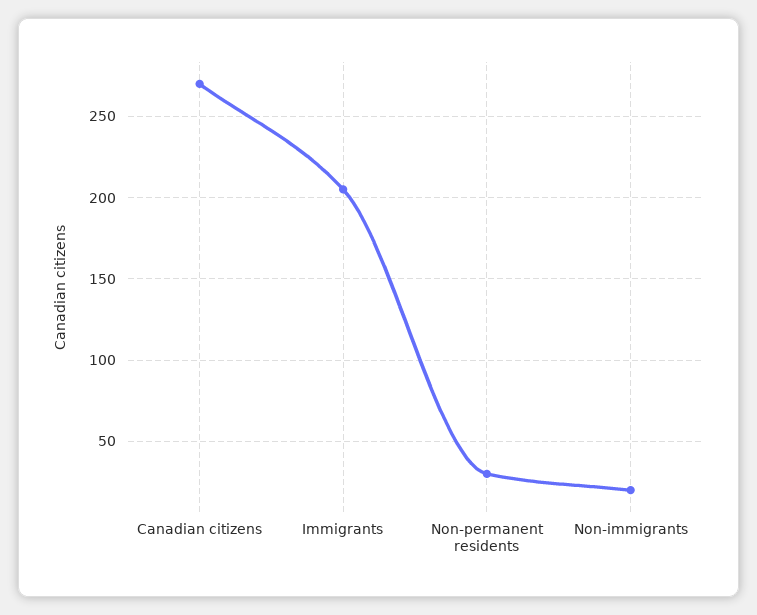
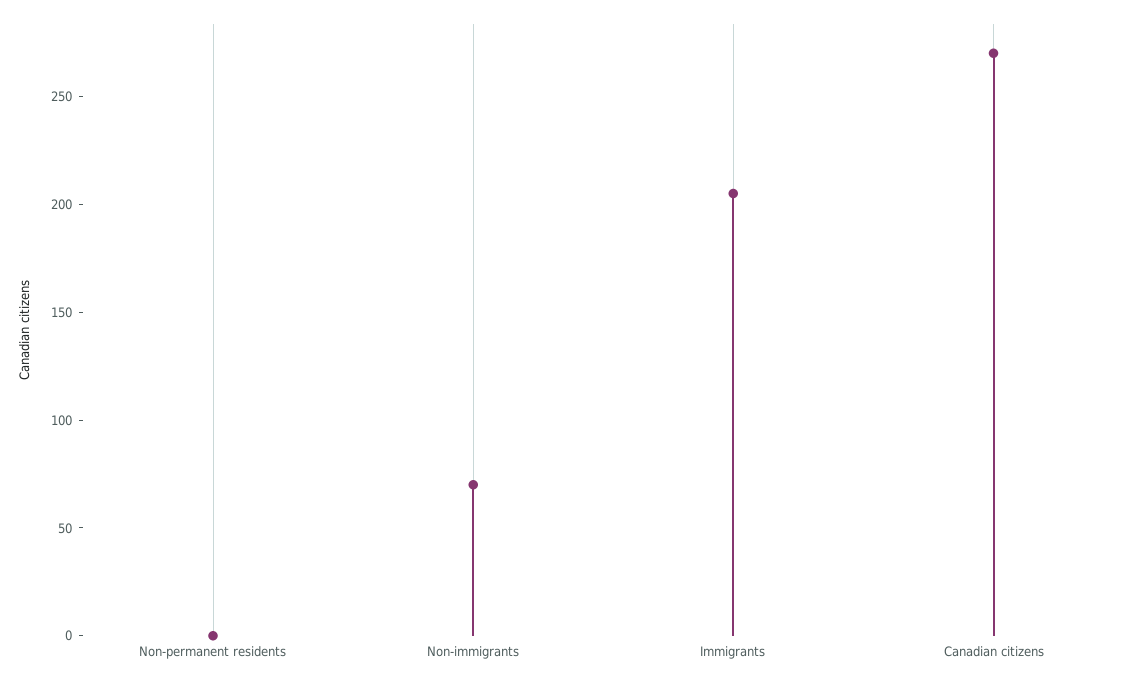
Non-permanent residents: 30 -> 0
Non-immigrants: 20 -> 70

